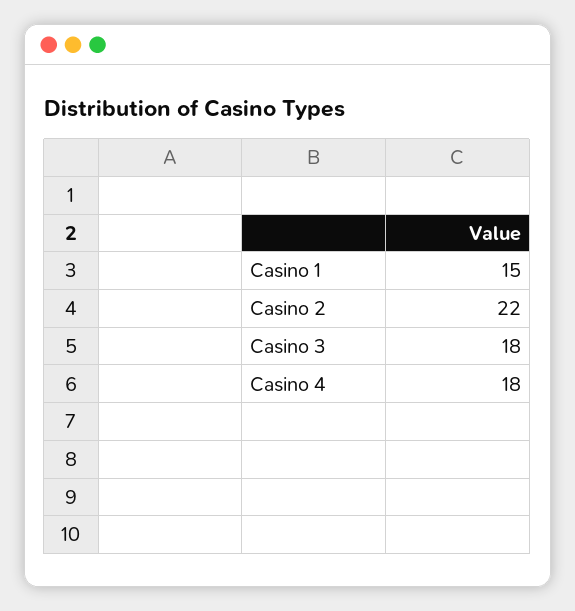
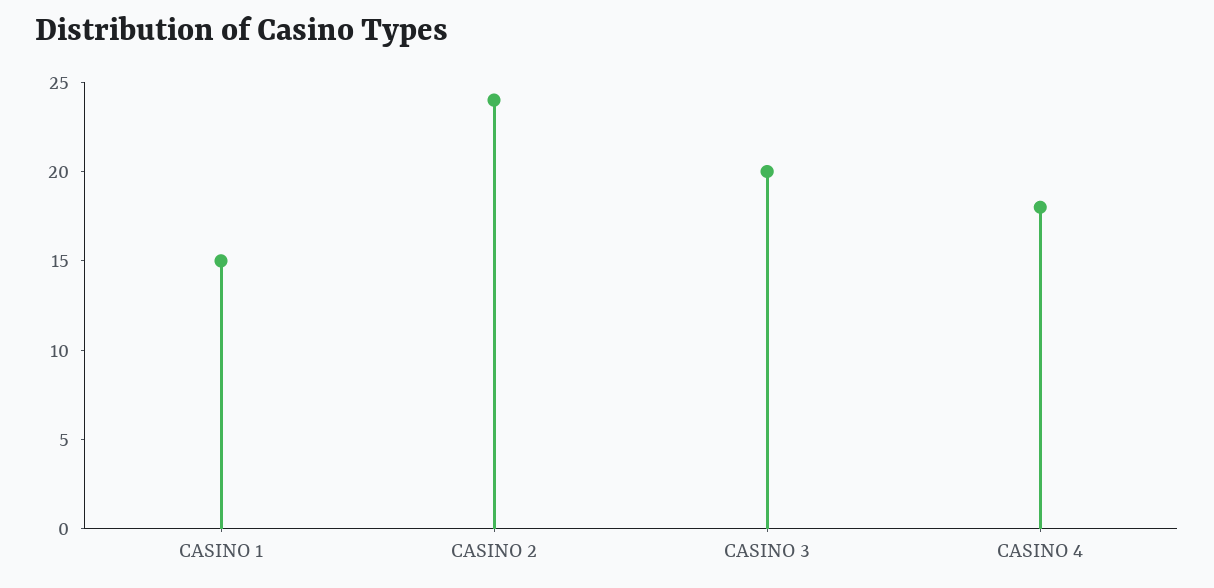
Casino 2: 22 -> 24
Casino 3: 18 -> 20

